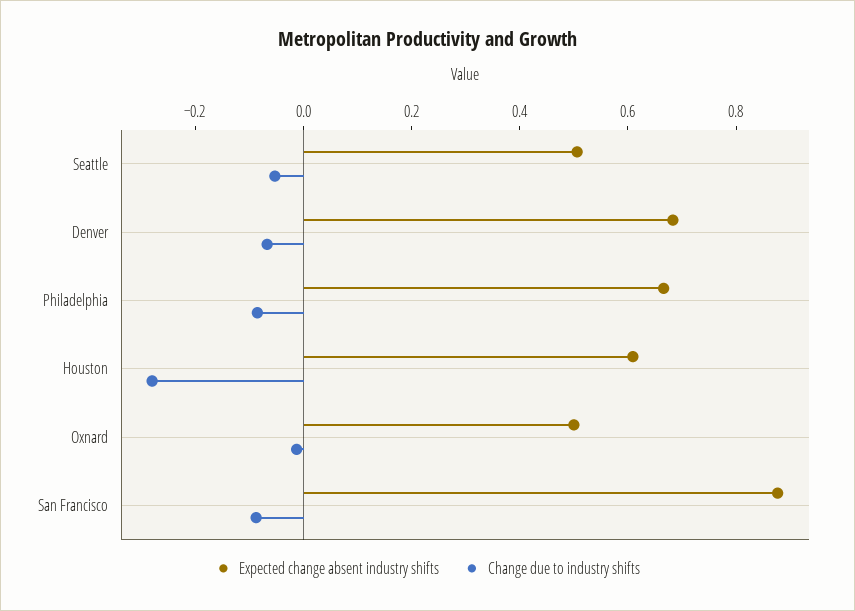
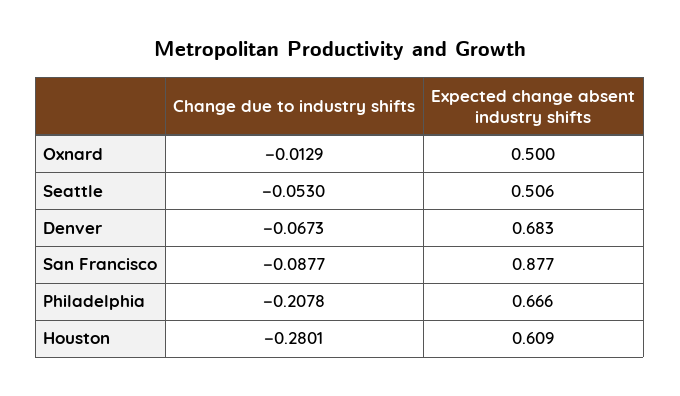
Change due to industry shifts, Philadelphia: -0.1 -> -0.2078

